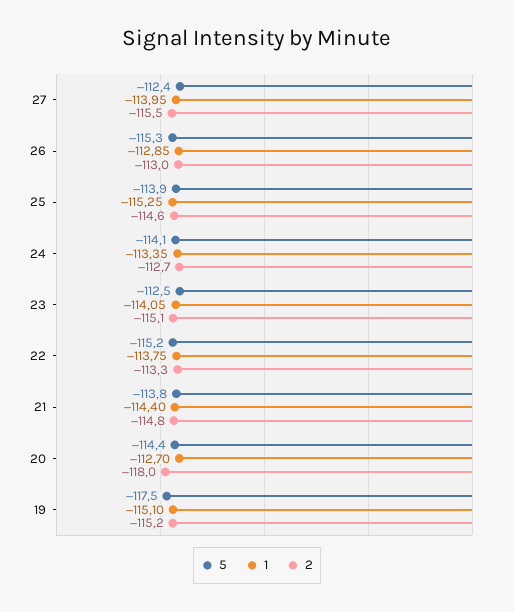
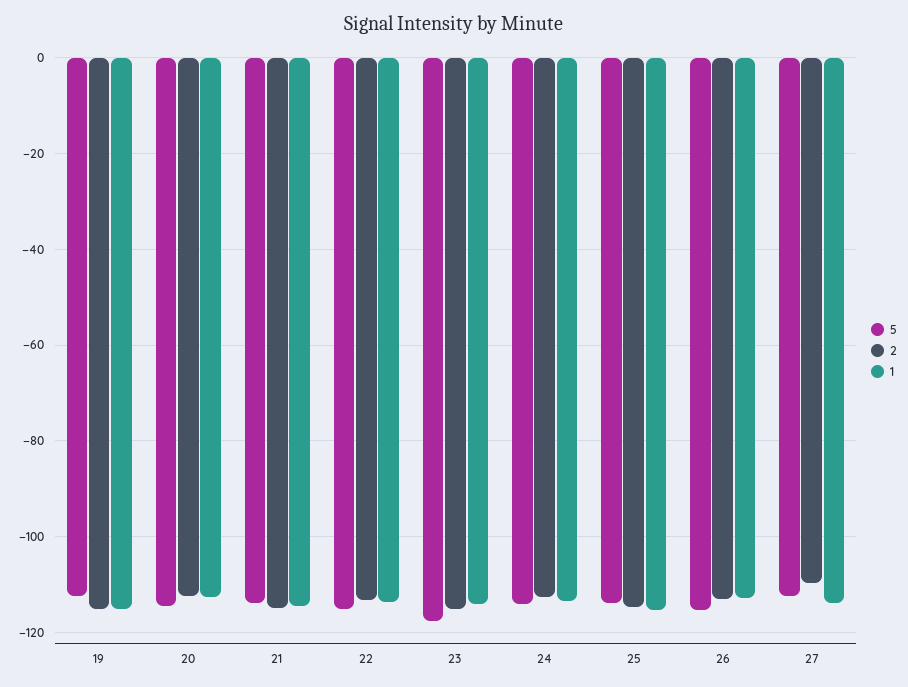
2, 27: -115.5 -> -110
5, 23: -112.5 -> -118
2, 20: -118 -> -112
5, 19: -117.5 -> -112

